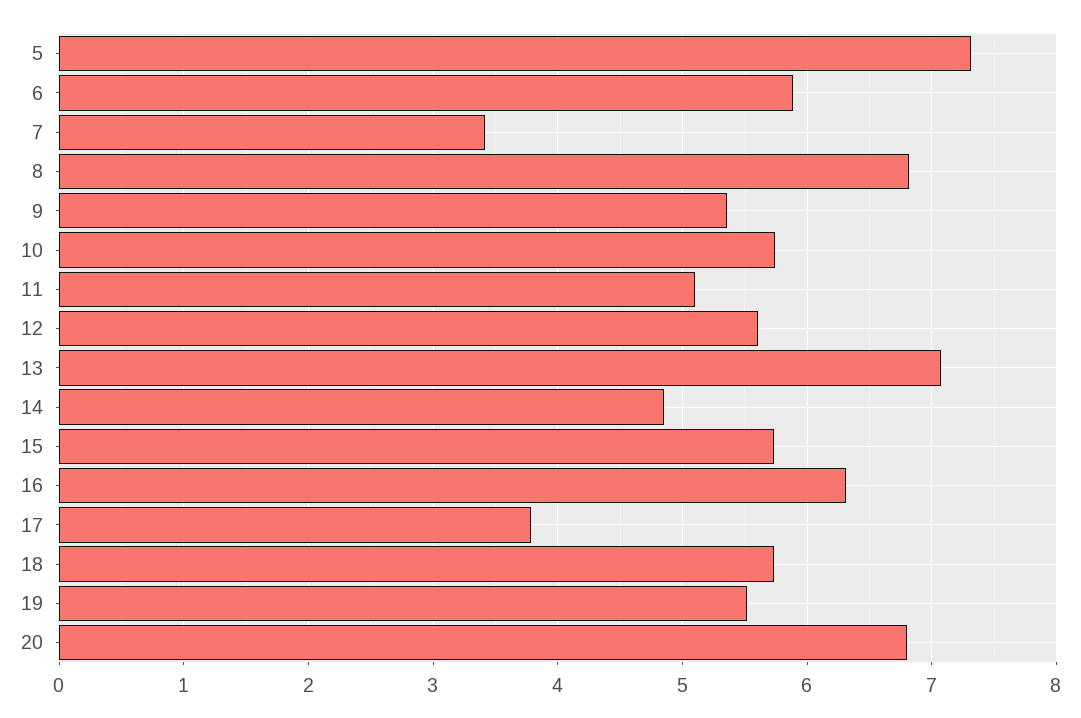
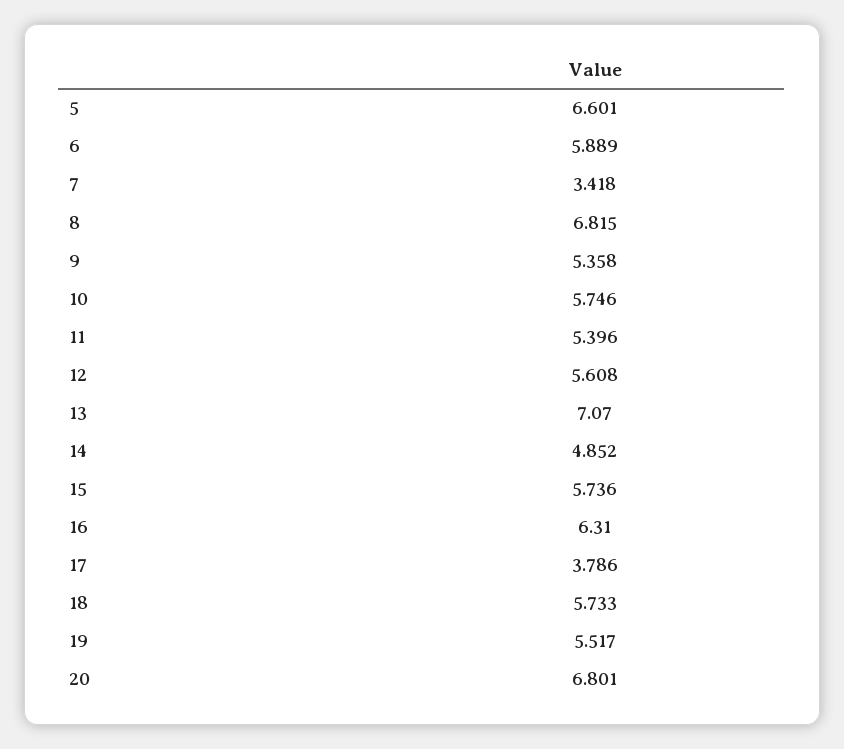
5: 7.3 -> 6.601
11: 5.1 -> 5.396

